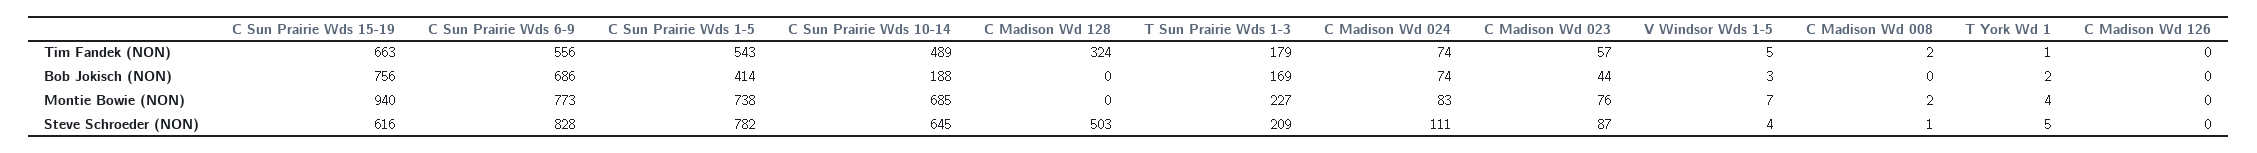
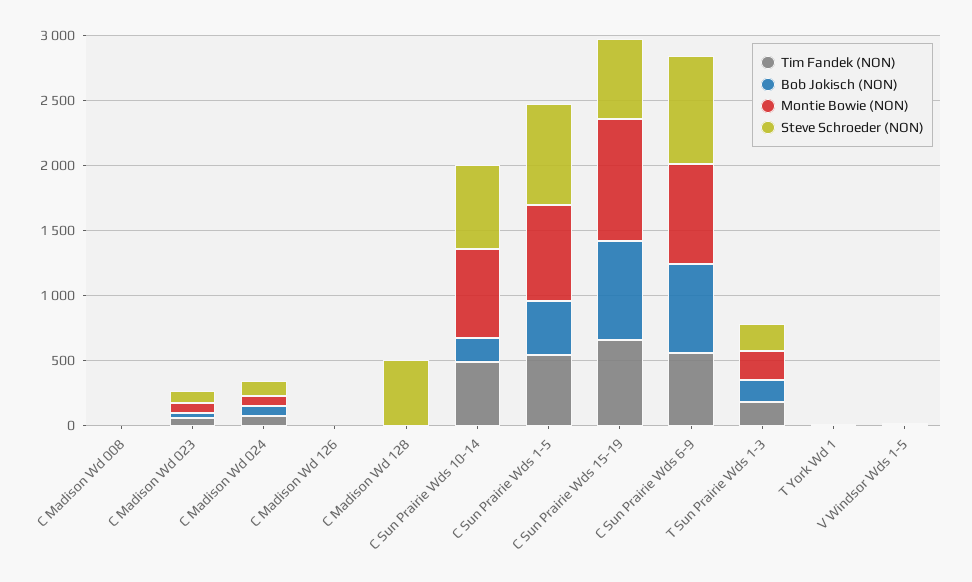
Tim Fandek (NON), C Madison Wd 128: 324 -> 0

